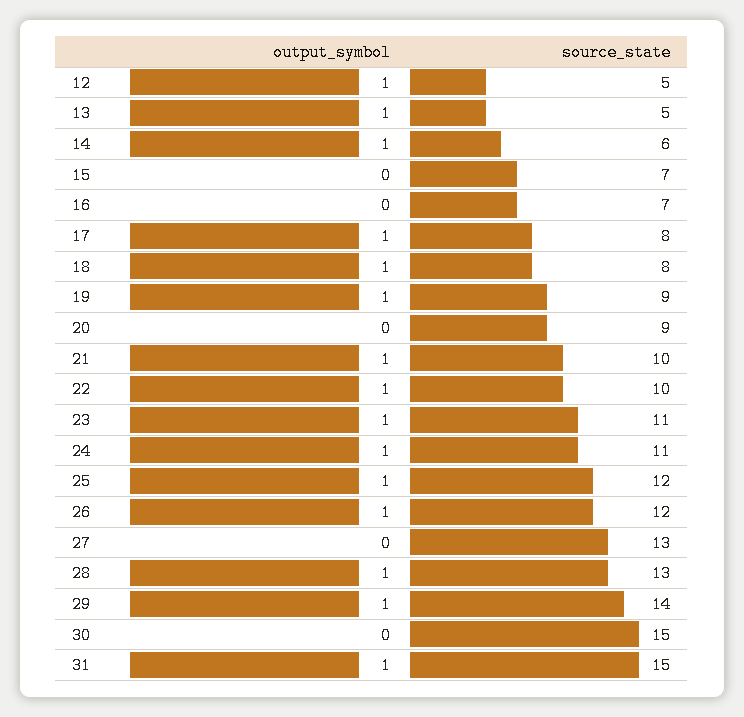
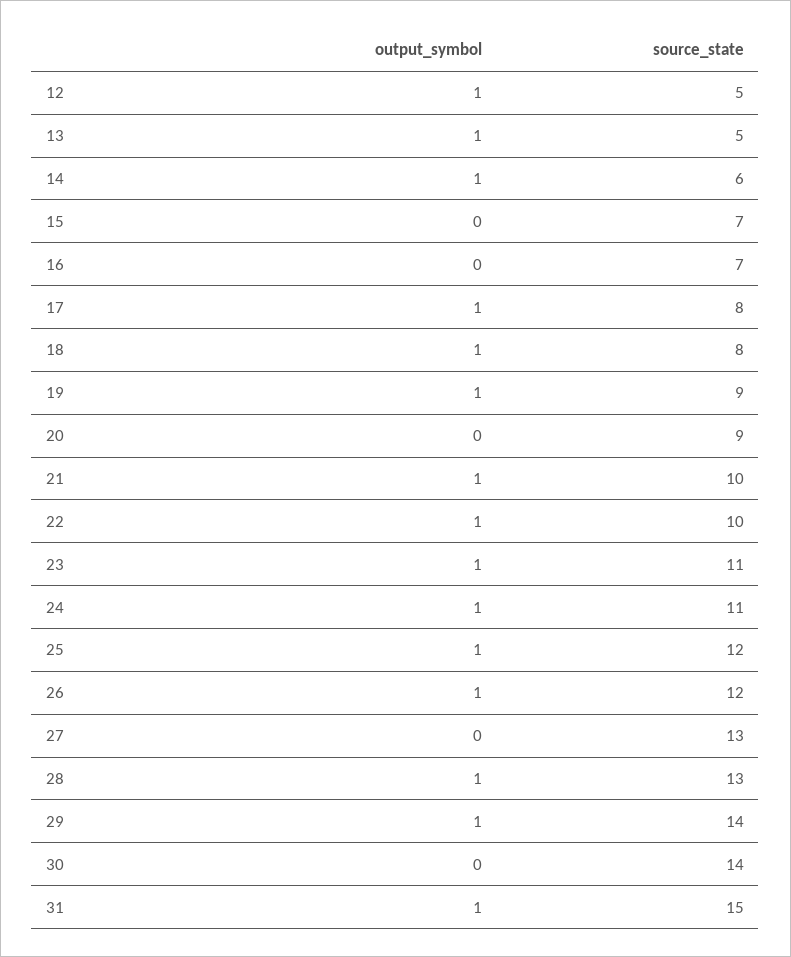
source_state, 30: 15 -> 14

